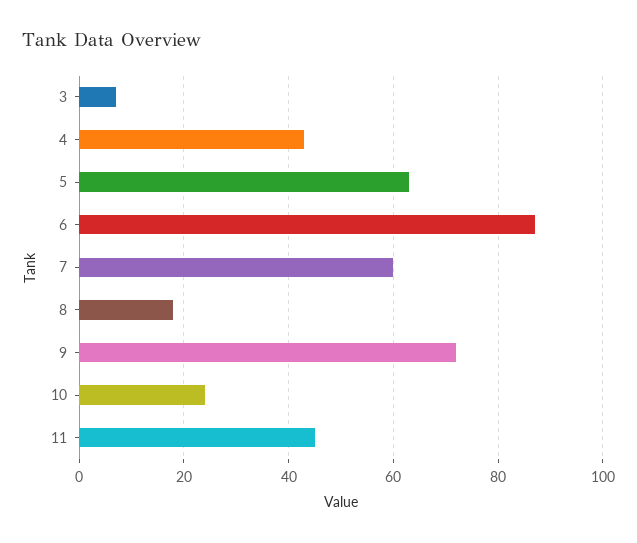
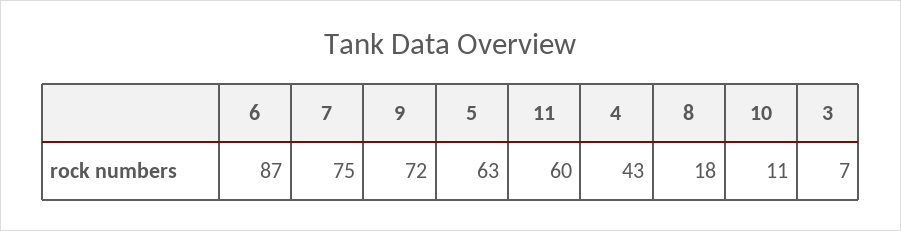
7: 60 -> 75
10: 25 -> 11
11: 45 -> 60

